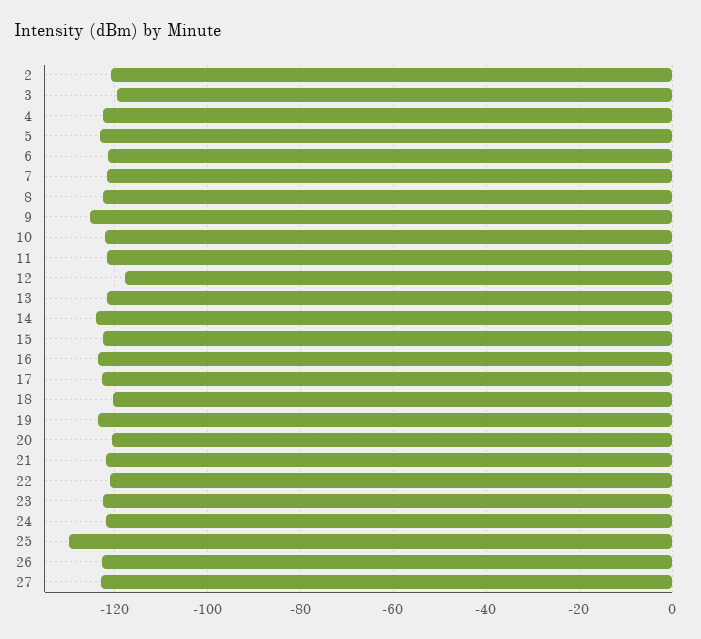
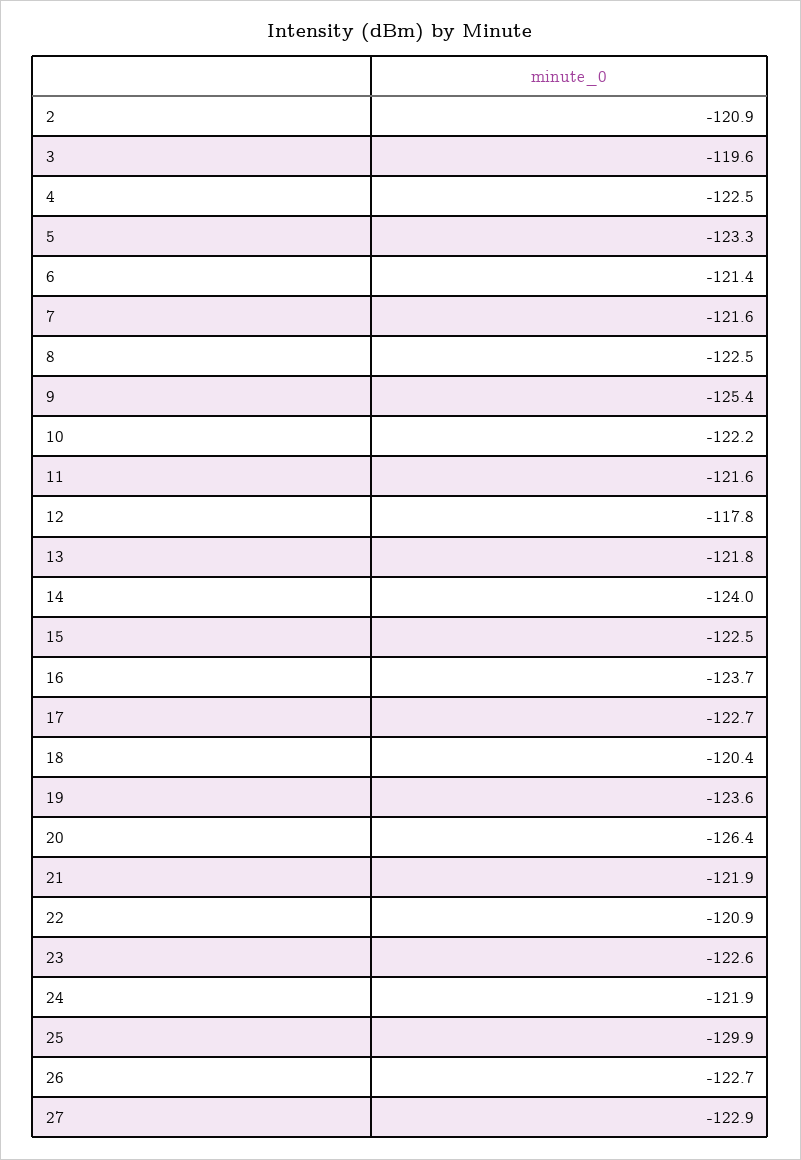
20: -120 -> -126.4

